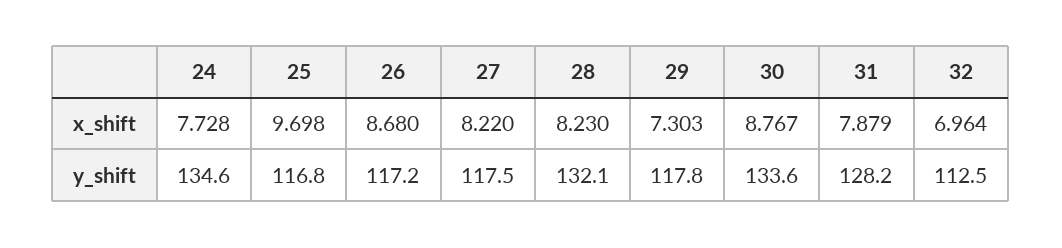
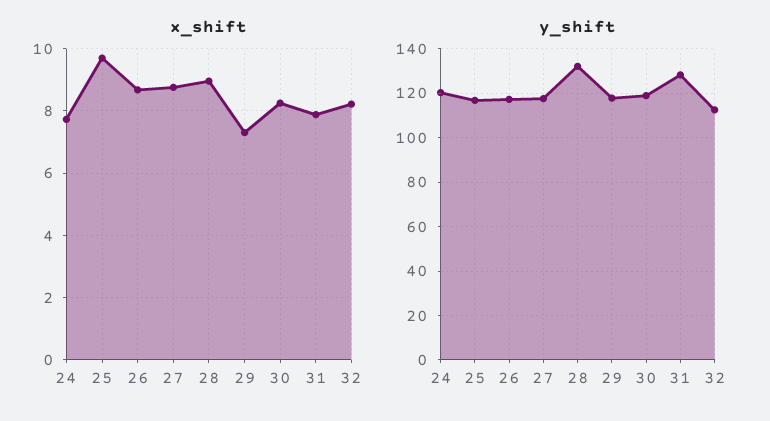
x_shift, 27: 8.22 -> 8.8
x_shift, 28: 8.23 -> 9
x_shift, 30: 8.767 -> 8.2
x_shift, 32: 6.964 -> 8.2
y_shift, 24: 134.6 -> 120
y_shift, 30: 133.6 -> 120

